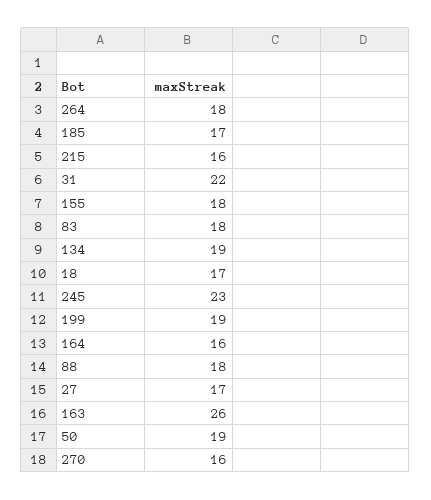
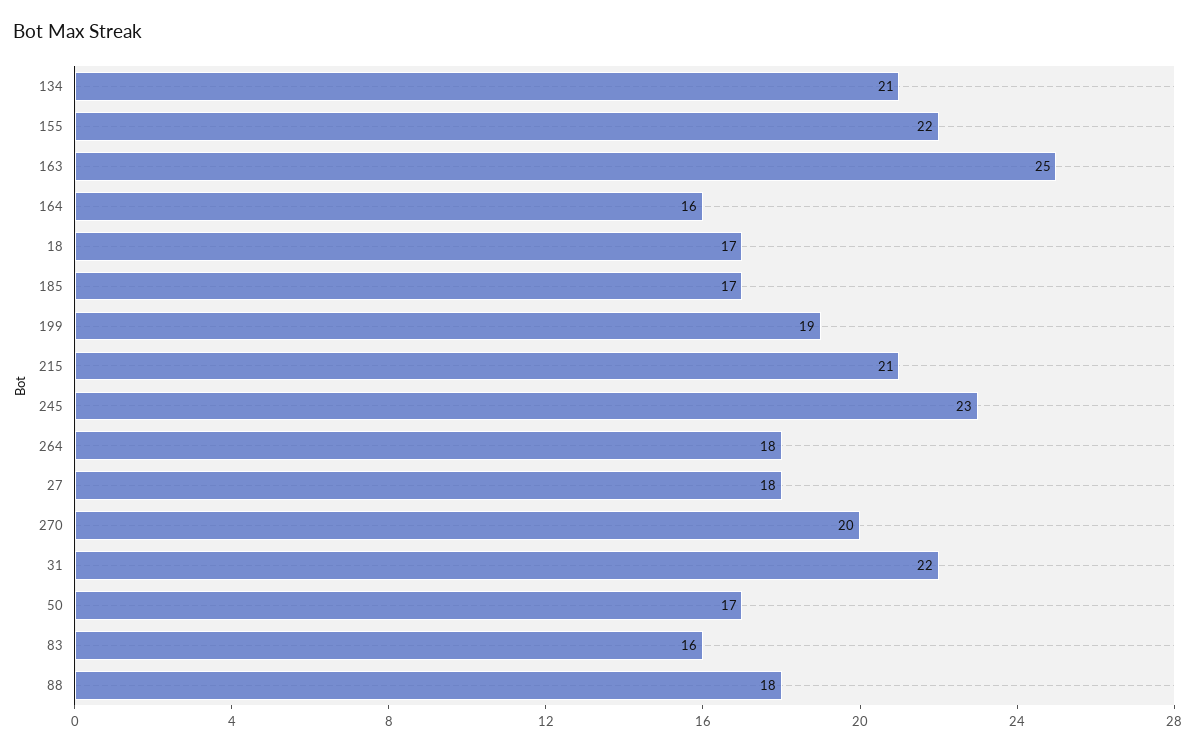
215: 16 -> 21
155: 18 -> 22
83: 18 -> 16
134: 19 -> 21
27: 17 -> 18
163: 26 -> 25
50: 19 -> 17
270: 16 -> 20

